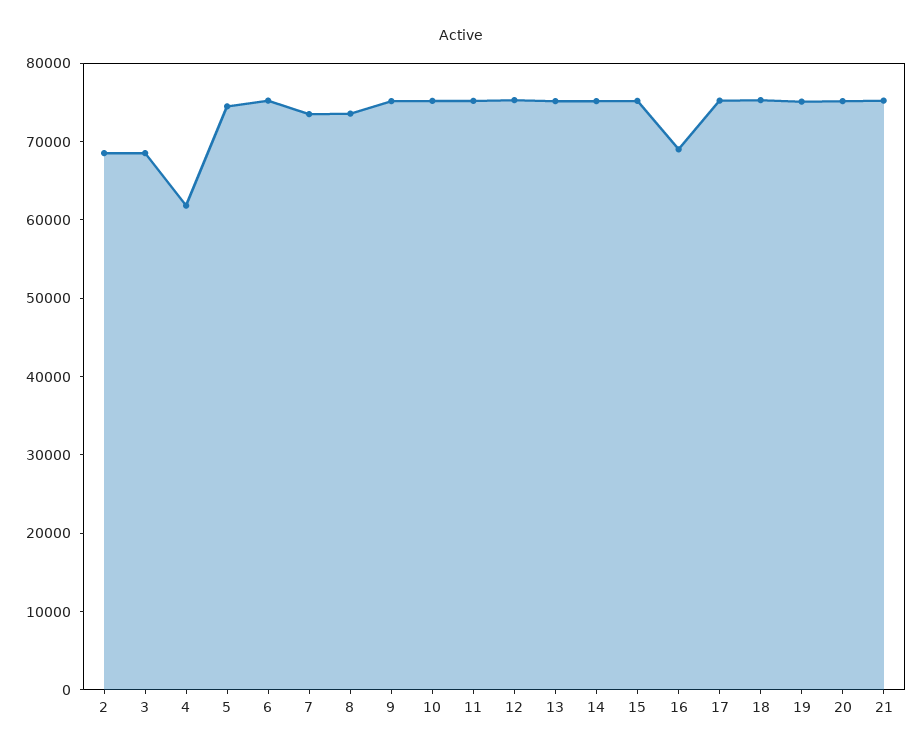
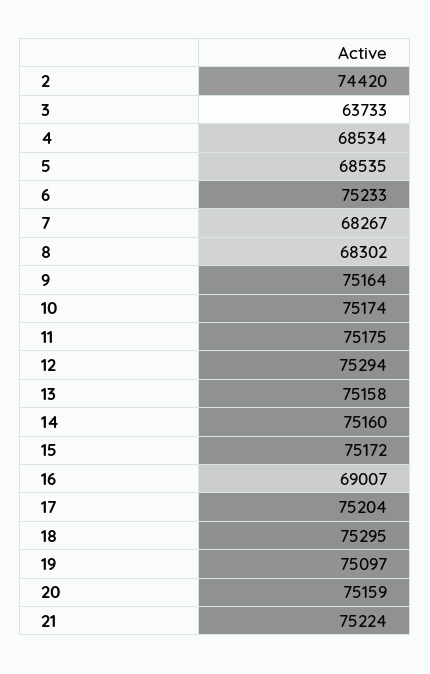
2: 68000 -> 74420
3: 68000 -> 63733
4: 62000 -> 68534
5: 74000 -> 68535
7: 74000 -> 68267
8: 74000 -> 68302

